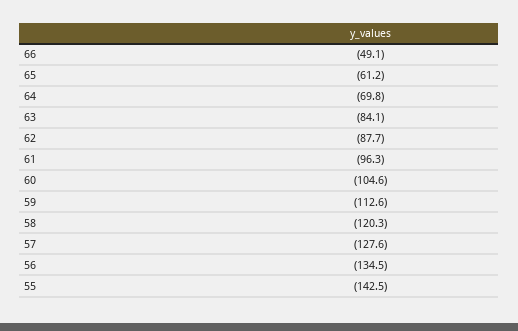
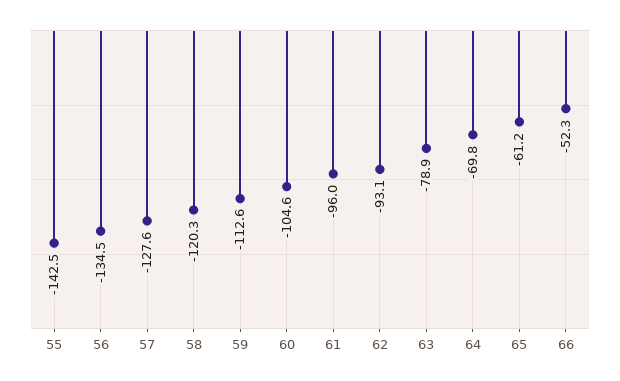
66: -49.1 -> -52.3
63: -84.1 -> -78.9
62: -87.7 -> -93.1
61: -96.3 -> -96

